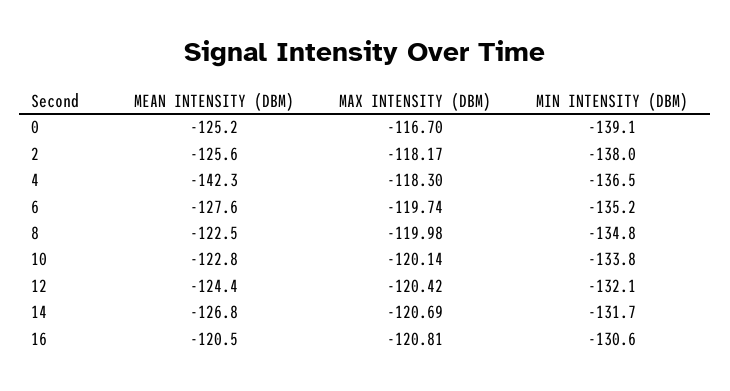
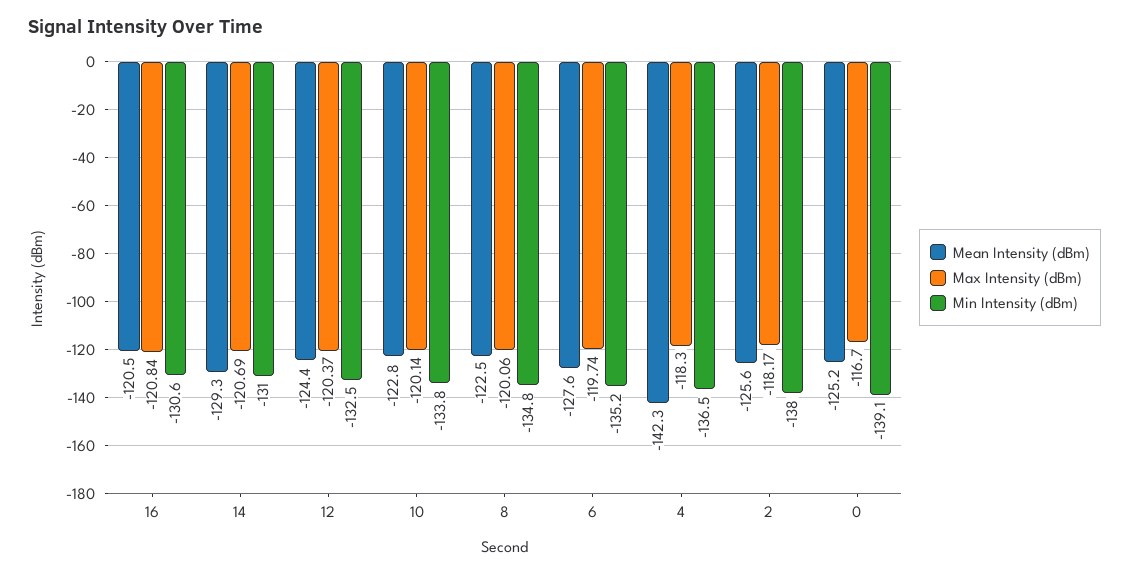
MAX INTENSITY (DBM), 8: -119.98 -> -120.06
MAX INTENSITY (DBM), 12: -120.42 -> -120.37
MIN INTENSITY (DBM), 12: -132.1 -> -132.5
MEAN INTENSITY (DBM), 14: -126.8 -> -129.3
MIN INTENSITY (DBM), 14: -131.7 -> -131
MAX INTENSITY (DBM), 16: -120.81 -> -120.84

